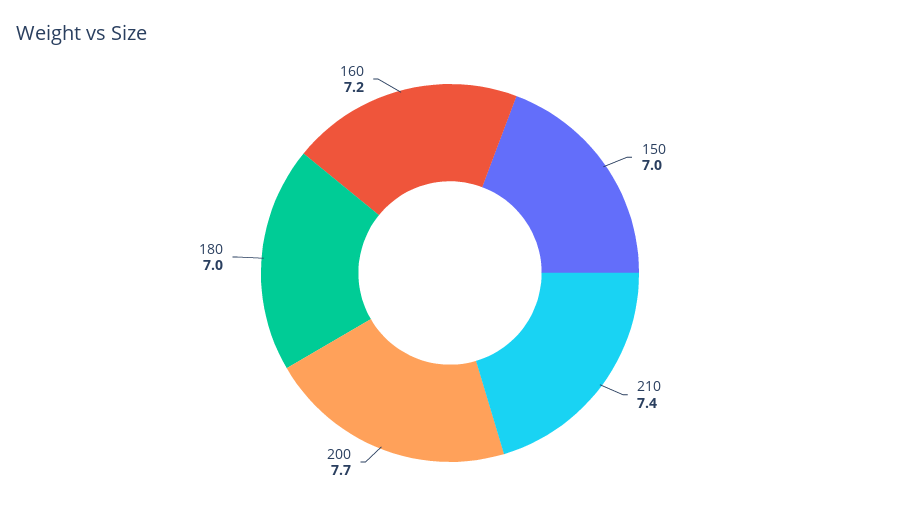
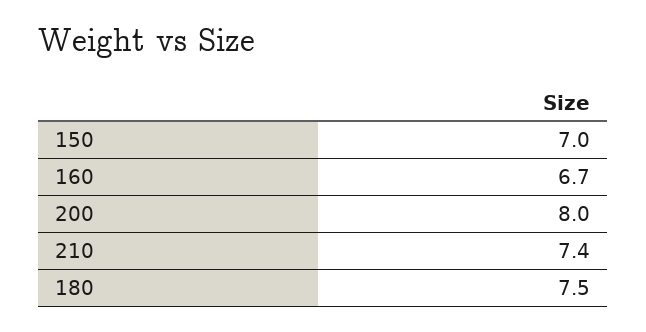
200: 7.7 -> 8
180: 7 -> 7.5
160: 7.2 -> 6.7

